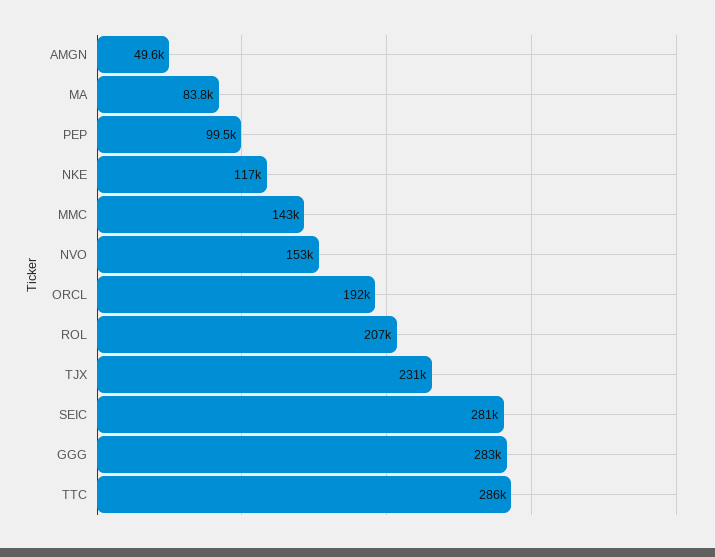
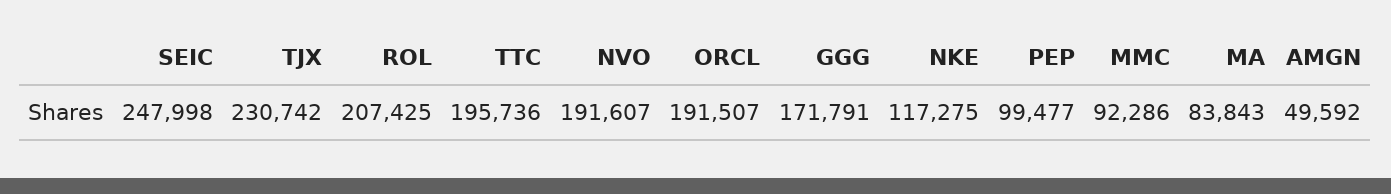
MMC: 143000 -> 92286
NVO: 153000 -> 191607
SEIC: 281000 -> 247998
GGG: 283000 -> 171791
TTC: 286000 -> 195736

